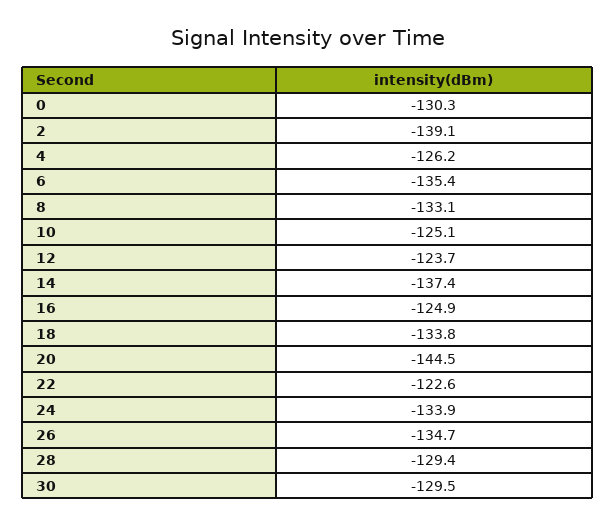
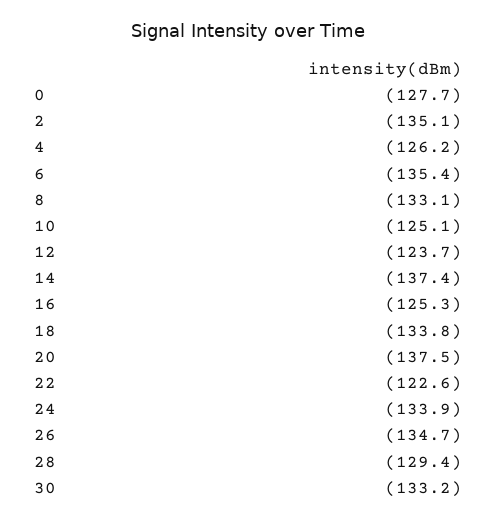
0: -130.3 -> -127.7
2: -139.1 -> -135.1
16: -124.9 -> -125.3
20: -144.5 -> -137.5
30: -129.5 -> -133.2

